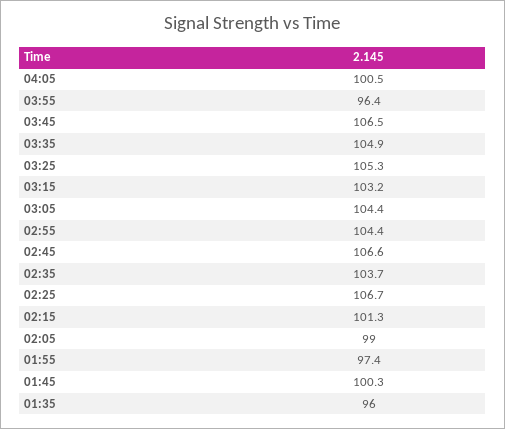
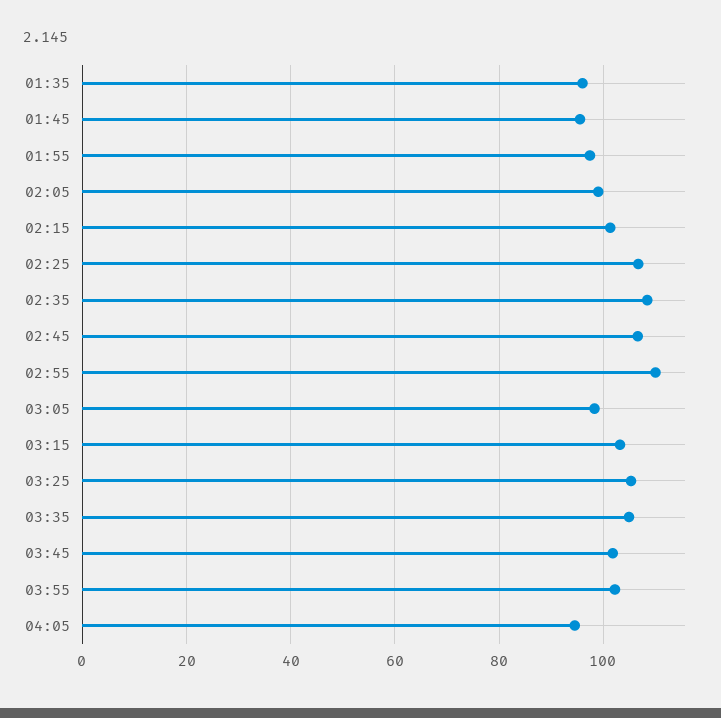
04:05: 100.5 -> 94
03:55: 96.4 -> 102
03:45: 106.5 -> 102
03:05: 104.4 -> 98
02:55: 104.4 -> 110
02:35: 103.7 -> 108
01:45: 100.3 -> 96

